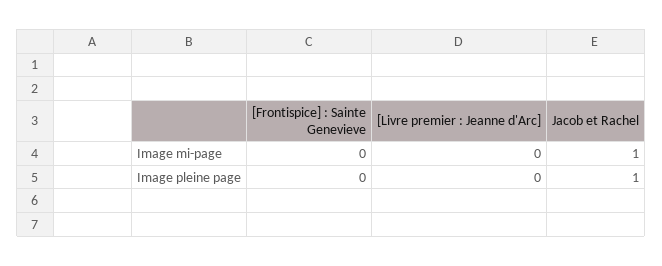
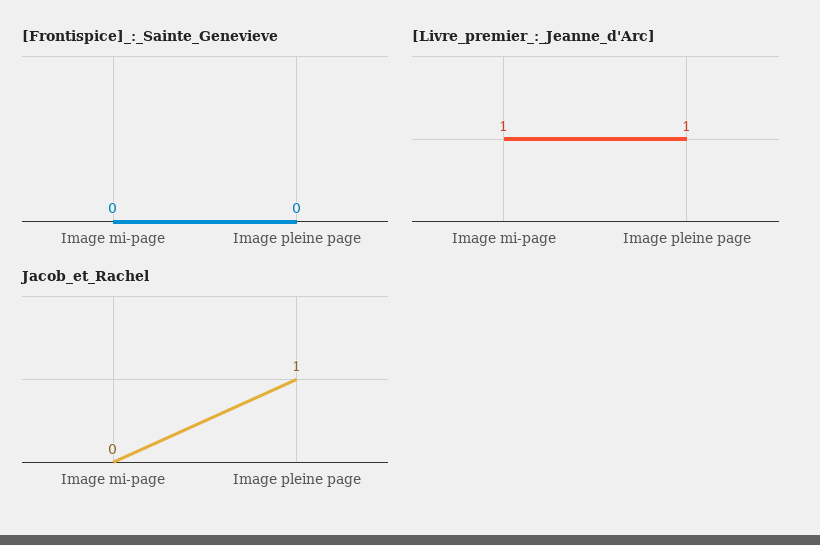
[Livre premier : Jeanne d'Arc], Image mi-page: 0 -> 1
Jacob et Rachel, Image mi-page: 1 -> 0
[Livre premier : Jeanne d'Arc], Image pleine page: 0 -> 1

